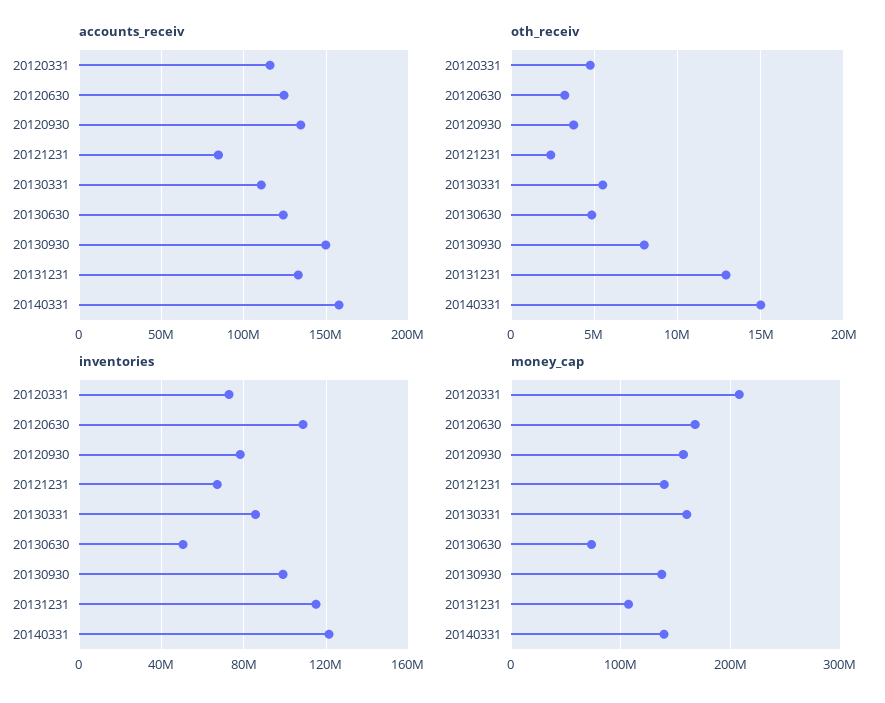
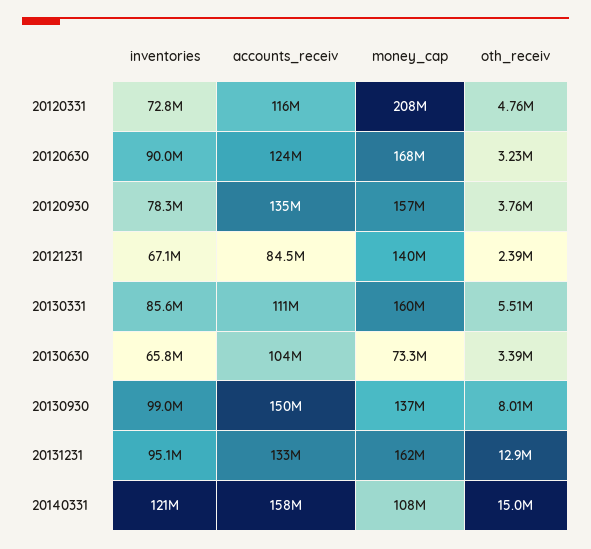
accounts_receiv, 20130630: 125000000 -> 104000000
oth_receiv, 20130630: 5000000 -> 3390000
inventories, 20120630: 110000000 -> 90000000
inventories, 20130630: 50000000 -> 65800000
inventories, 20131231: 115000000 -> 95100000
money_cap, 20131231: 110000000 -> 162000000
money_cap, 20140331: 140000000 -> 108000000

